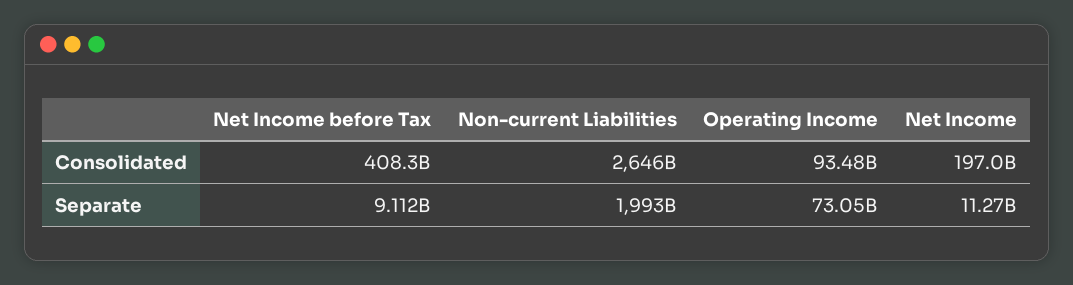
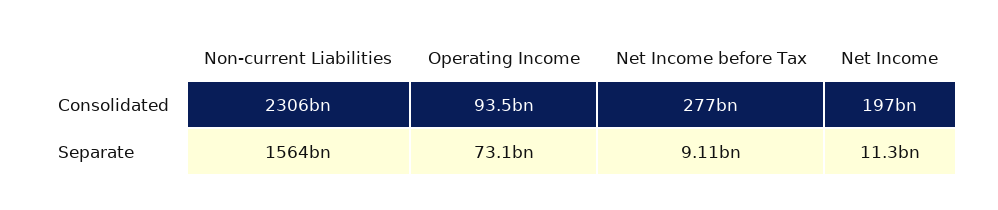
Net Income before Tax, Consolidated: 408300000000 -> 277000000000
Non-current Liabilities, Consolidated: 2646000000000 -> 2306000000000
Non-current Liabilities, Separate: 1993000000000 -> 1564000000000

